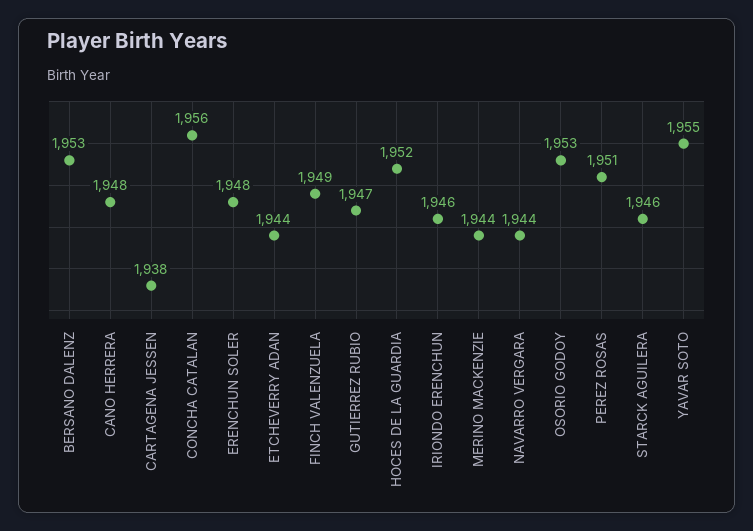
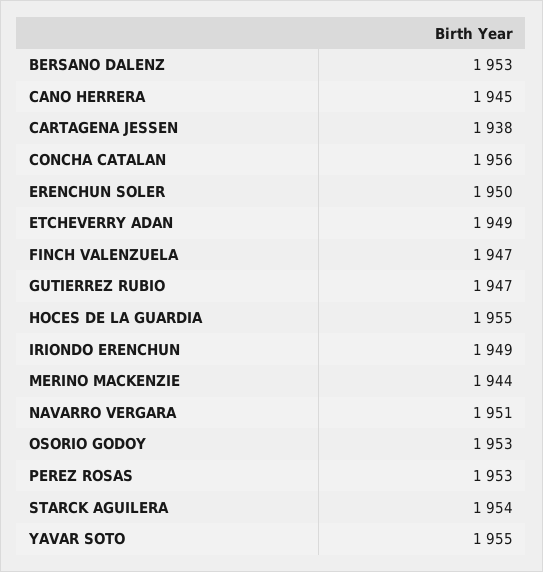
CANO HERRERA: 1948 -> 1945
ERENCHUN SOLER: 1948 -> 1950
ETCHEVERRY ADAN: 1944 -> 1949
FINCH VALENZUELA: 1949 -> 1947
HOCES DE LA GUARDIA: 1952 -> 1955
IRIONDO ERENCHUN: 1946 -> 1949
NAVARRO VERGARA: 1944 -> 1951
PEREZ ROSAS: 1951 -> 1953
STARCK AGUILERA: 1946 -> 1954

